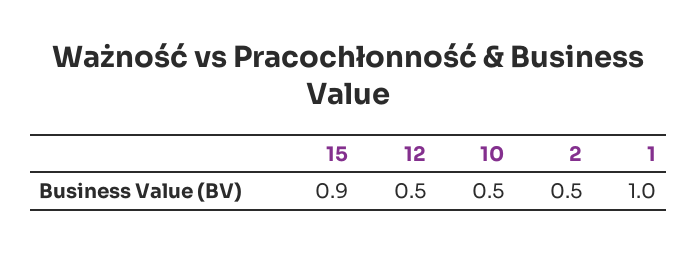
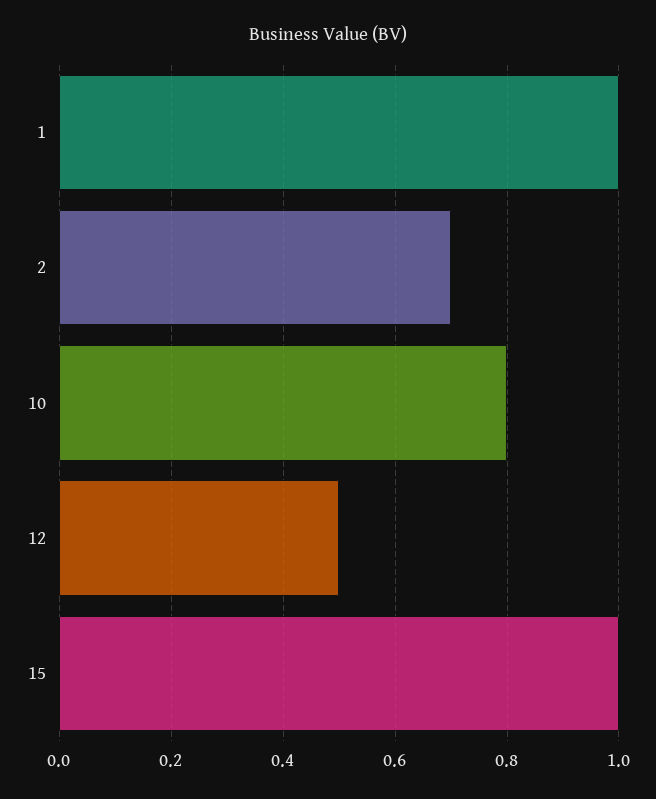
15: 0.9 -> 1
10: 0.5 -> 0.8
2: 0.5 -> 0.7

